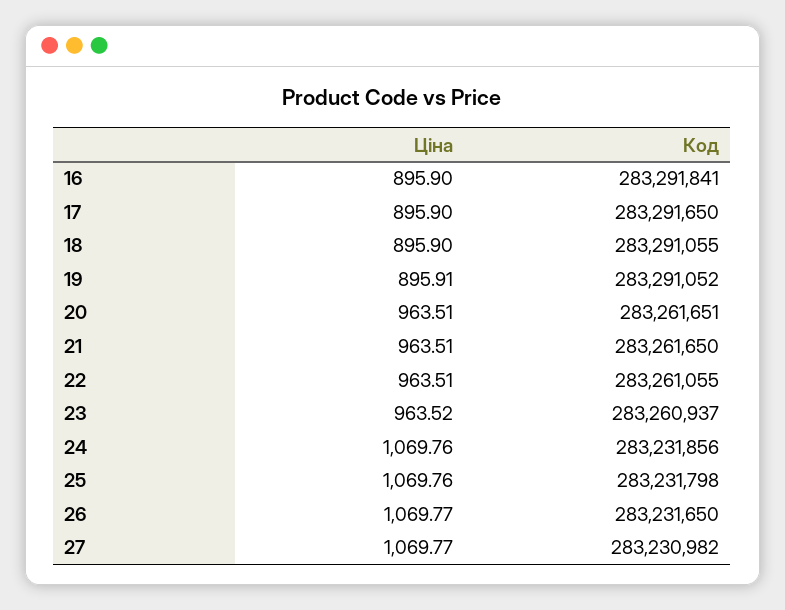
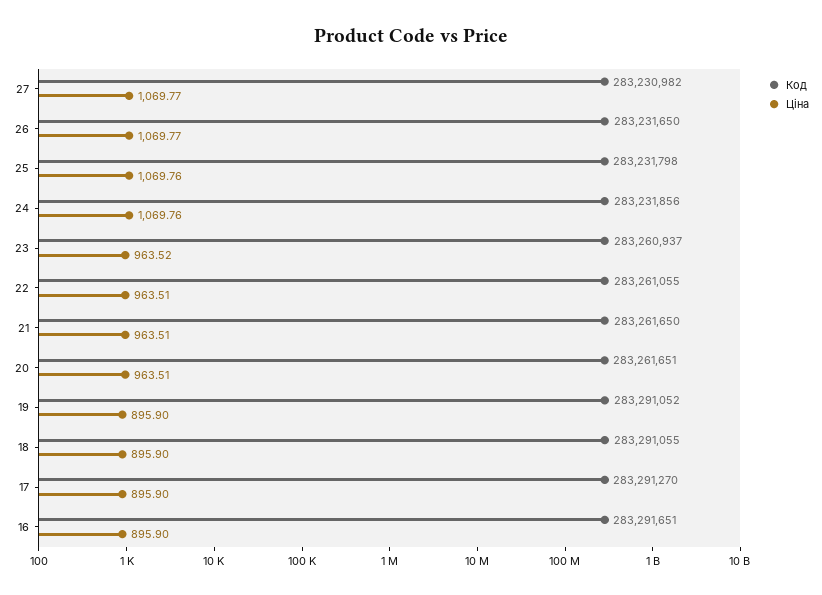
Код, 16: 283291841 -> 283291651
Код, 17: 283291650 -> 283291270
Ціна, 19: 895.91 -> 895.9

